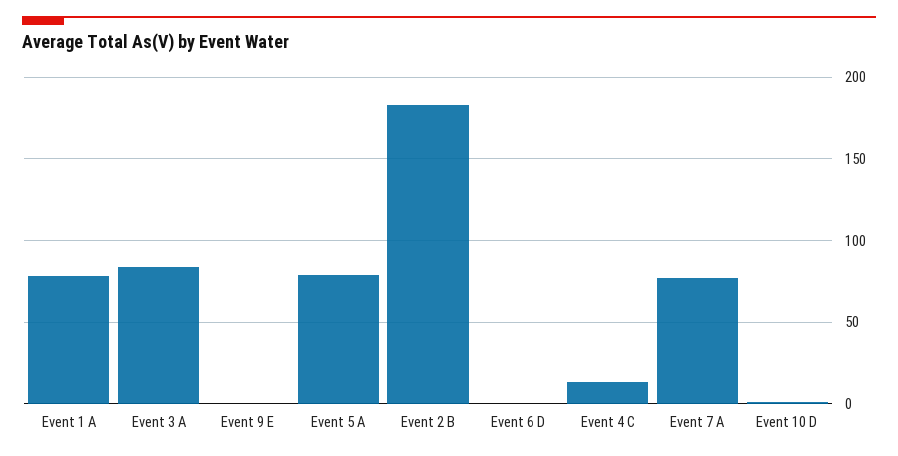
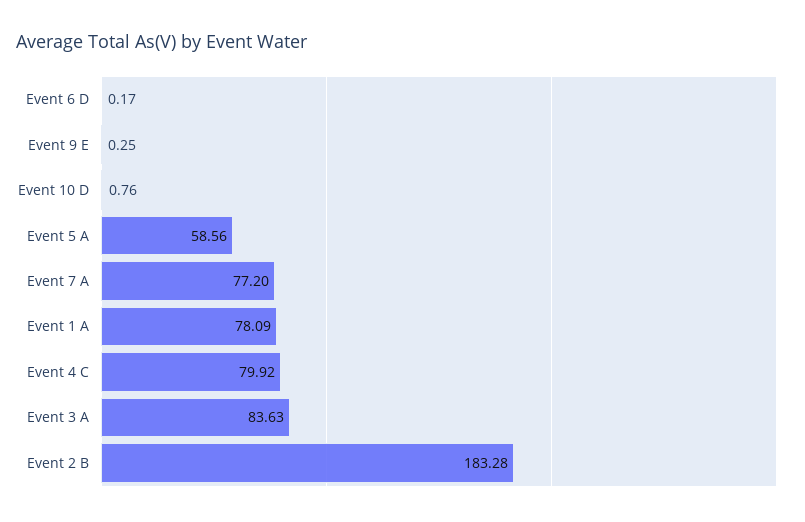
Event 5 A: 80 -> 58.56
Event 4 C: 15 -> 79.92

